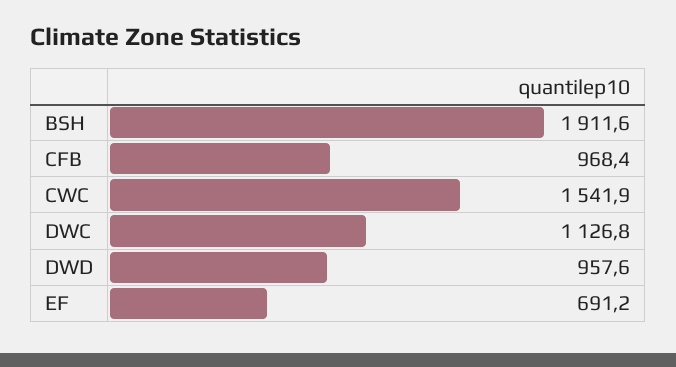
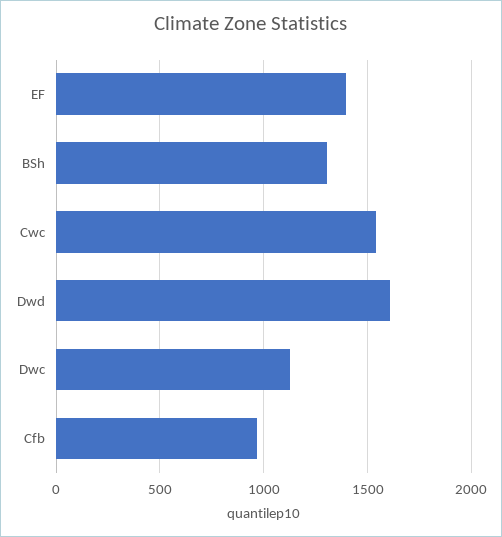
BSH: 1911.6 -> 1300
DWD: 957.6 -> 1600
EF: 691.2 -> 1400

